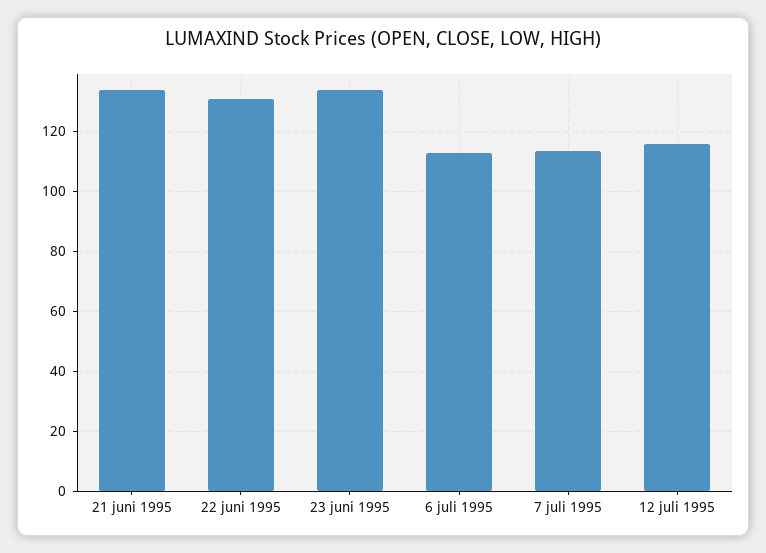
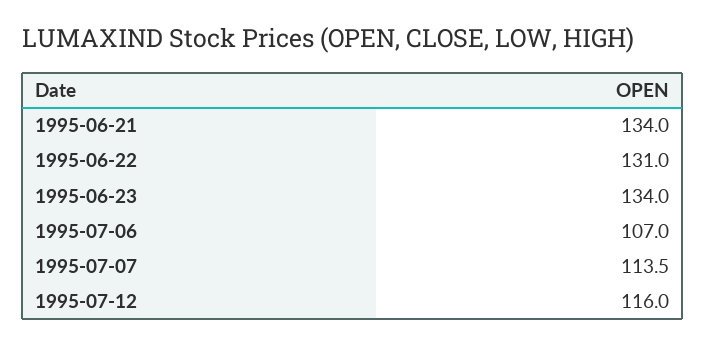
6 juli 1995: 112.5 -> 107

